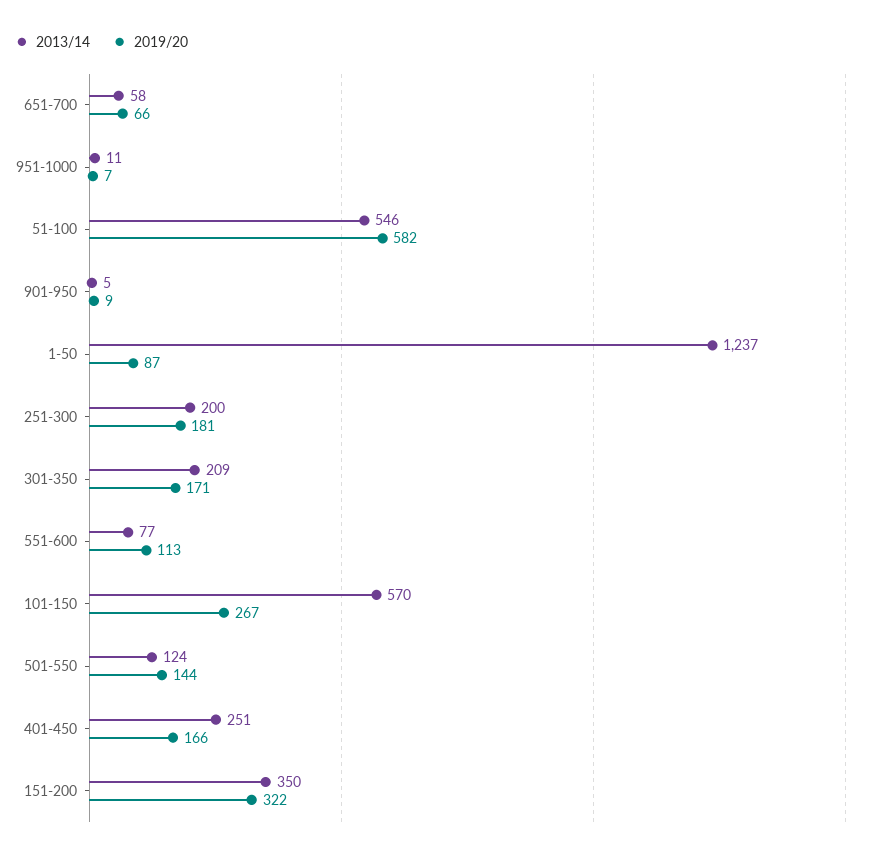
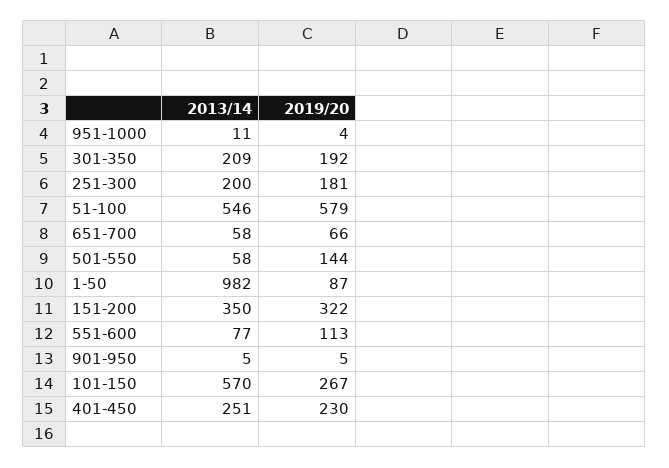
2019/20, 951-1000: 7 -> 4
2019/20, 51-100: 582 -> 579
2019/20, 901-950: 9 -> 5
2013/14, 1-50: 1237 -> 982
2019/20, 301-350: 171 -> 192
2013/14, 501-550: 124 -> 58
2019/20, 401-450: 166 -> 230

